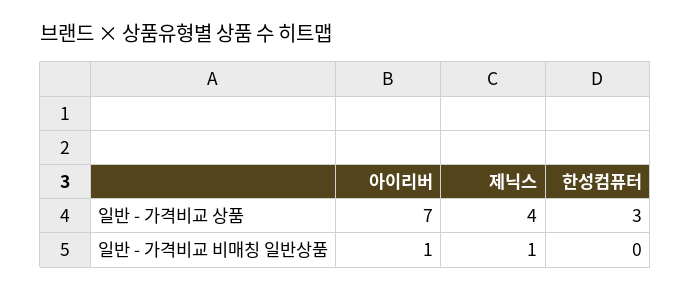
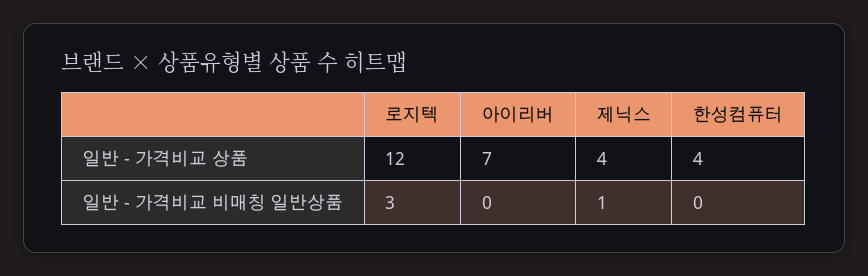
한성컴퓨터, 일반 - 가격비교 상품: 3 -> 4
아이리버, 일반 - 가격비교 비매칭 일반상품: 1 -> 0
로지텍, 일반 - 가격비교 상품: none -> 12
로지텍, 일반 - 가격비교 비매칭 일반상품: none -> 3

